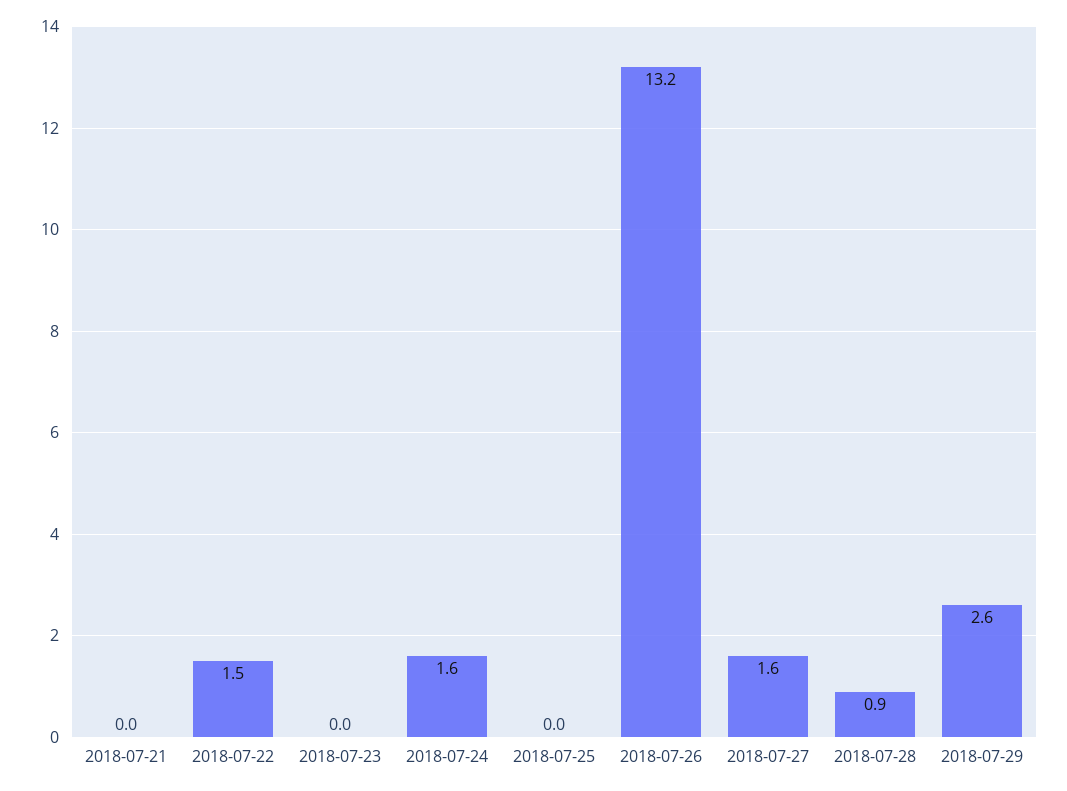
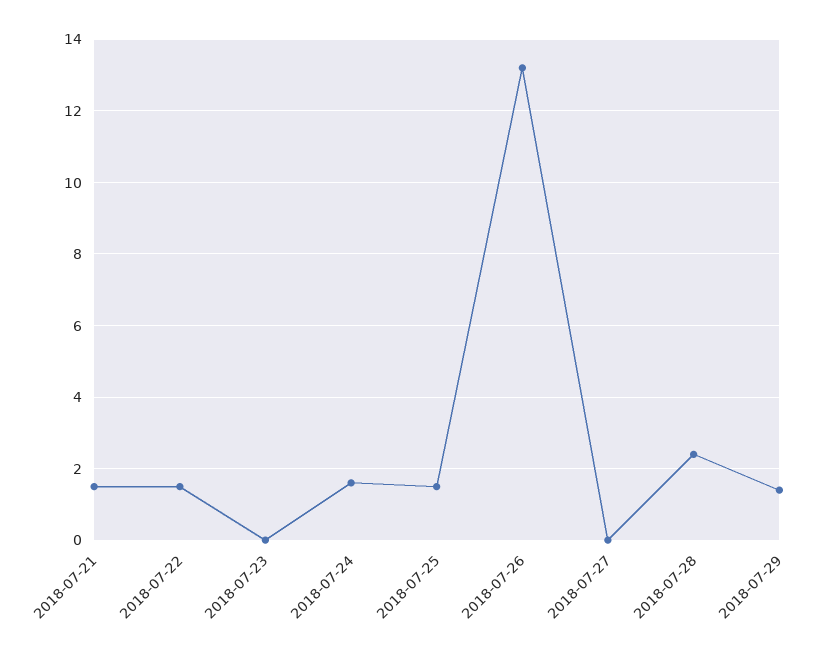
2018-07-21: 0 -> 1.5
2018-07-25: 0 -> 1.5
2018-07-27: 1.6 -> 0
2018-07-28: 0.9 -> 2.5
2018-07-29: 2.6 -> 1.5

